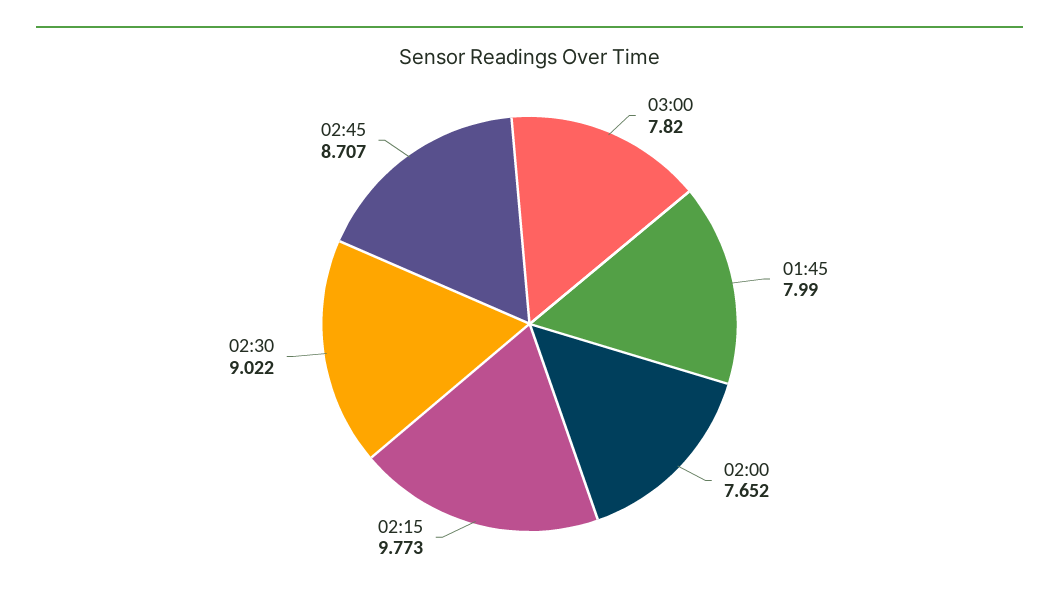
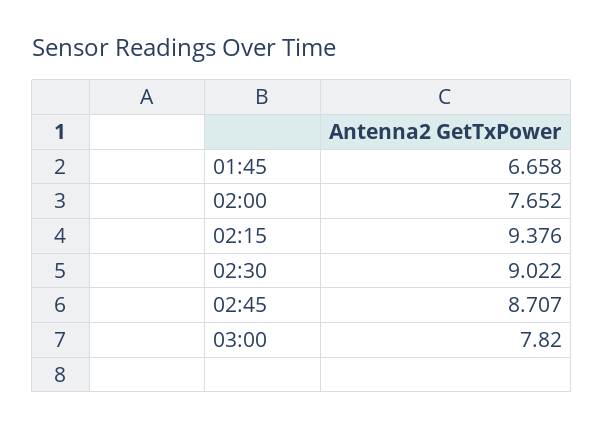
01:45: 7.99 -> 6.658
02:15: 9.773 -> 9.376

